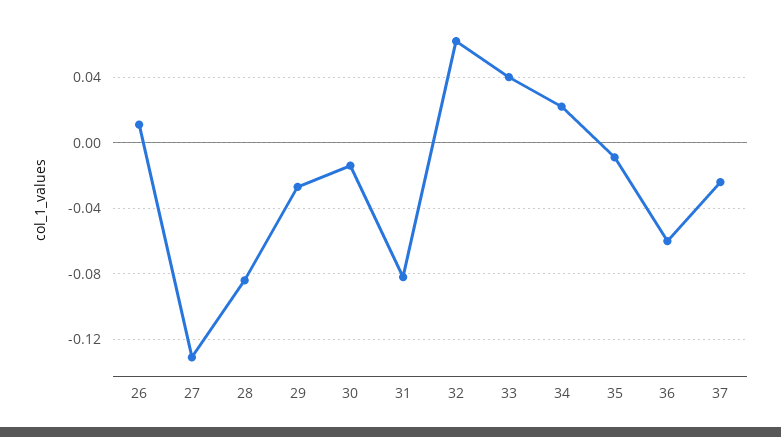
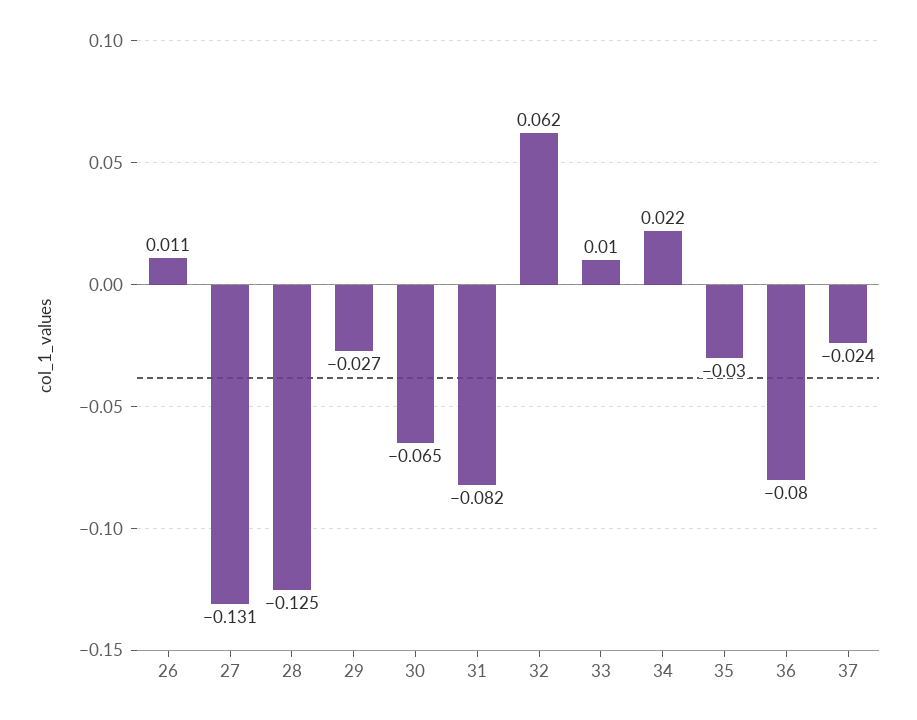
28: -0.085 -> -0.125
30: -0.015 -> -0.065
33: 0.04 -> 0.01
35: -0.01 -> -0.03
36: -0.06 -> -0.08

